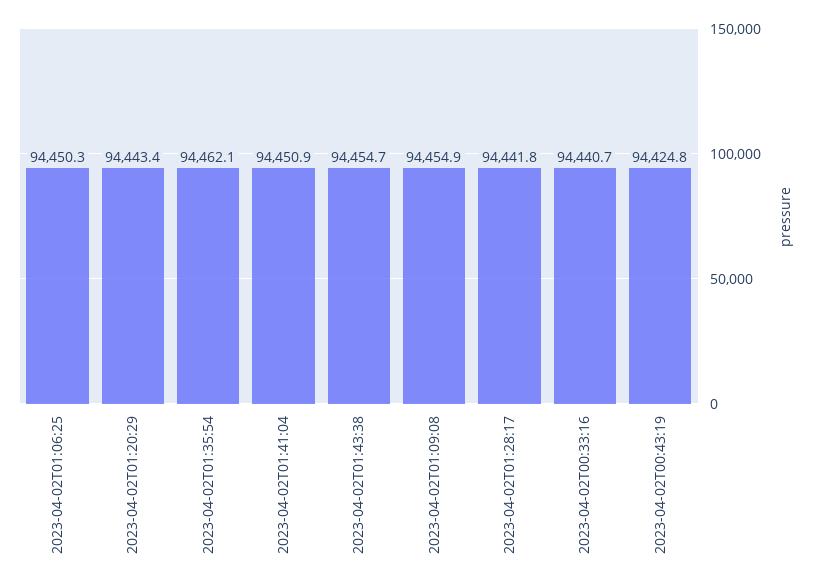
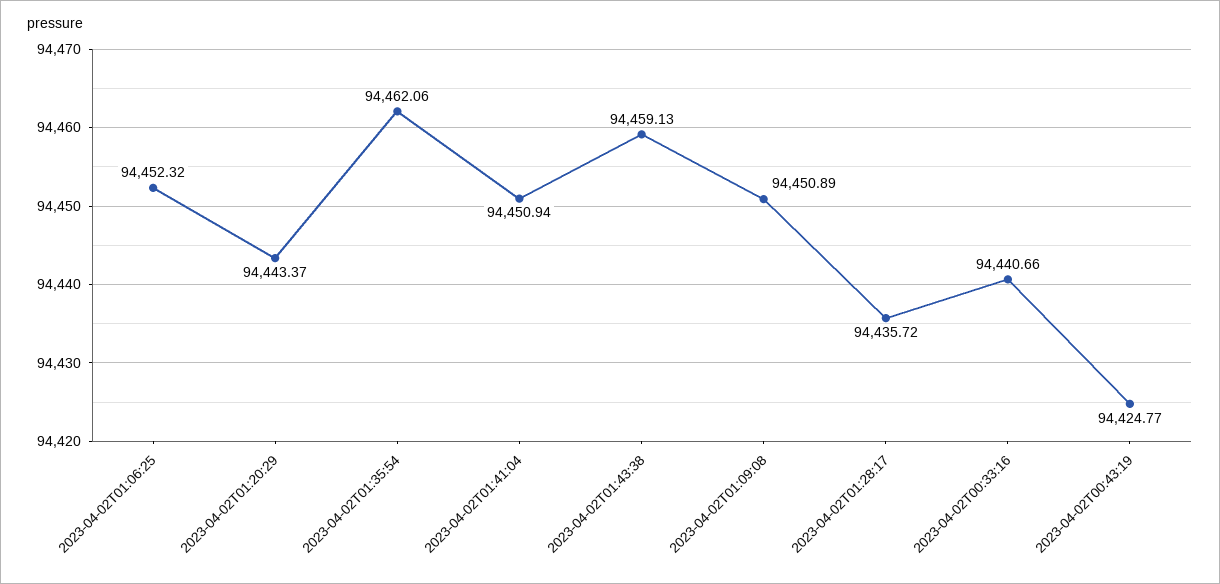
2023-04-02T01:06:25: 94450.3 -> 94452.32
2023-04-02T01:43:38: 94454.7 -> 94459.13
2023-04-02T01:09:08: 94454.9 -> 94450.89
2023-04-02T01:28:17: 94441.8 -> 94435.72

